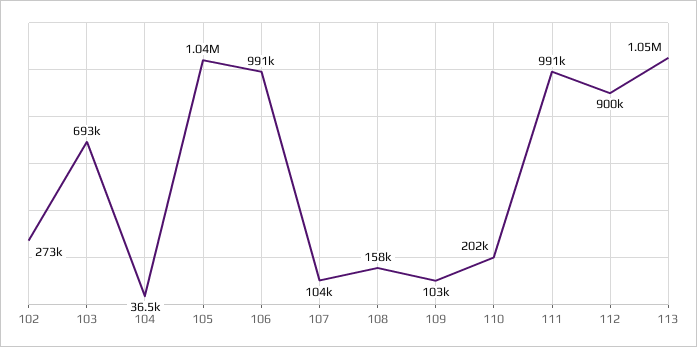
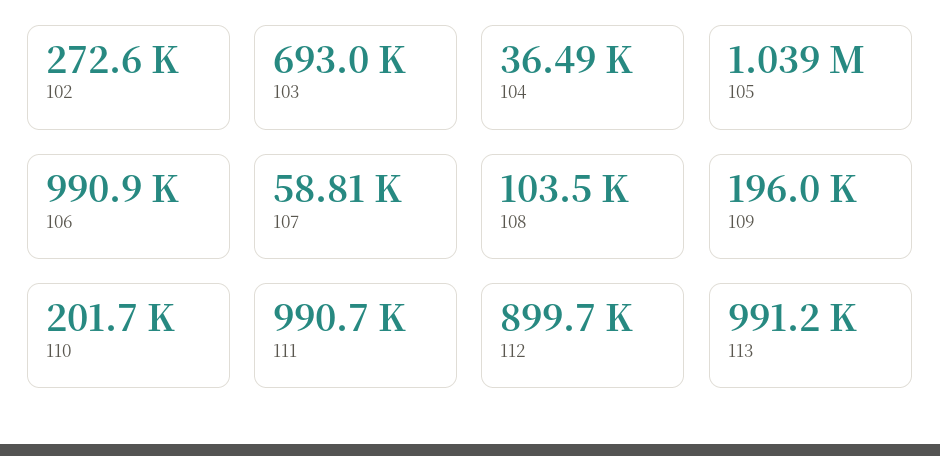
107: 104000 -> 58810
108: 158000 -> 103500
109: 103000 -> 196000
113: 1050000 -> 991200

